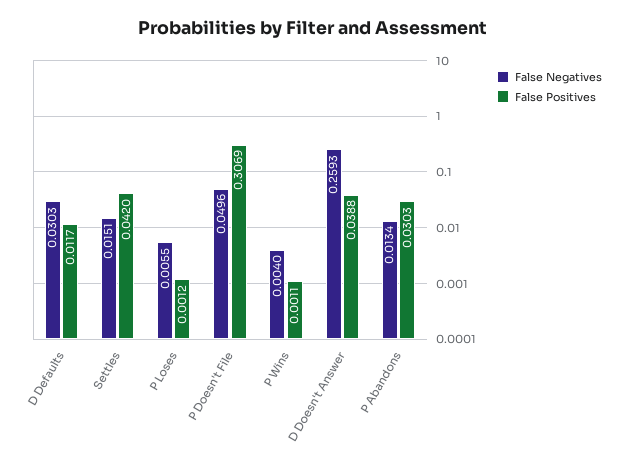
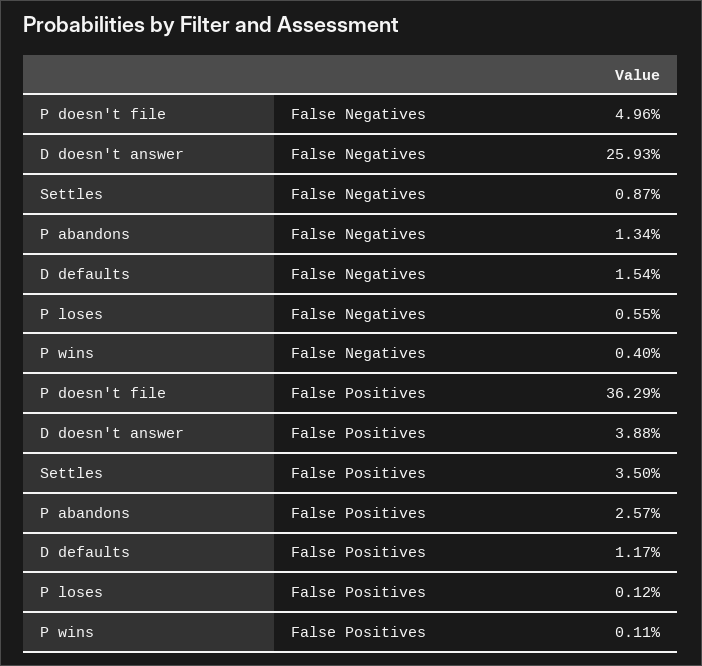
False Negatives, D Defaults: 0.0303 -> 0.0154
False Negatives, Settles: 0.0151 -> 0.0087
False Positives, Settles: 0.042 -> 0.035
False Positives, P Doesn't File: 0.3069 -> 0.3629
False Positives, P Abandons: 0.0303 -> 0.0257

